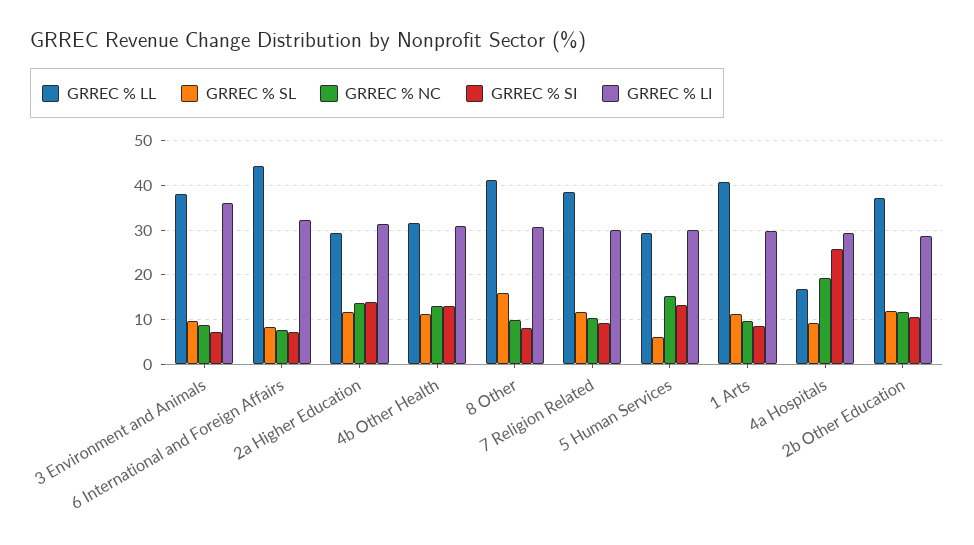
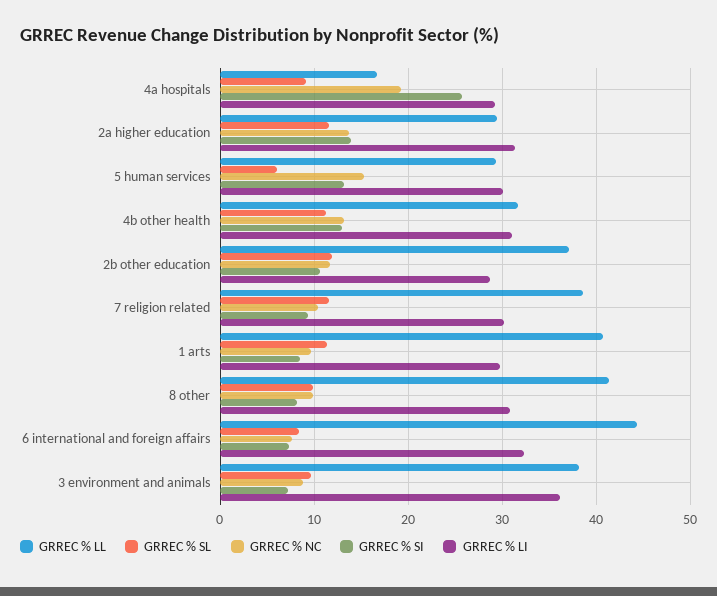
GRREC % SL, 8 Other: 16 -> 10

